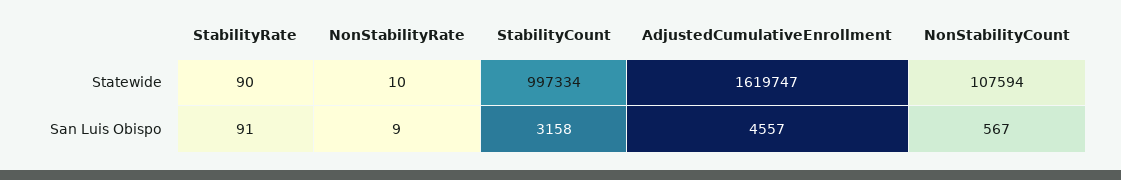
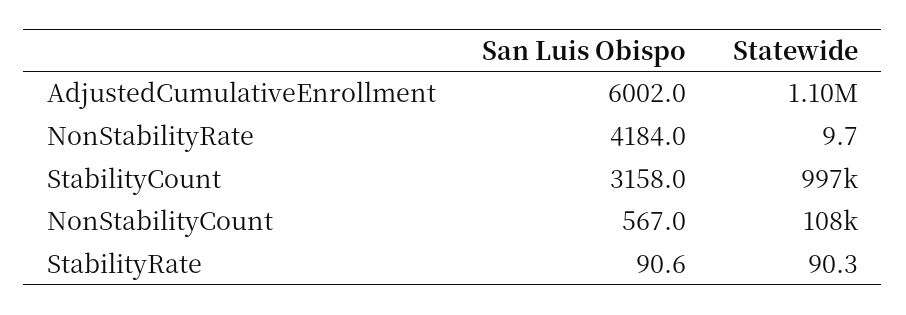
AdjustedCumulativeEnrollment, Statewide: 1619747 -> 1100000
NonStabilityRate, San Luis Obispo: 9 -> 4184
AdjustedCumulativeEnrollment, San Luis Obispo: 4557 -> 6002

